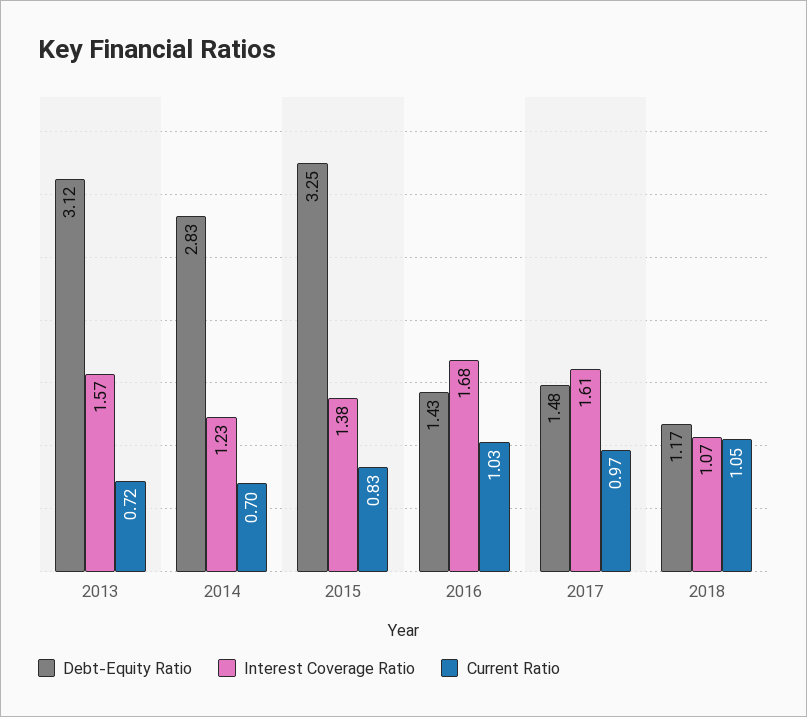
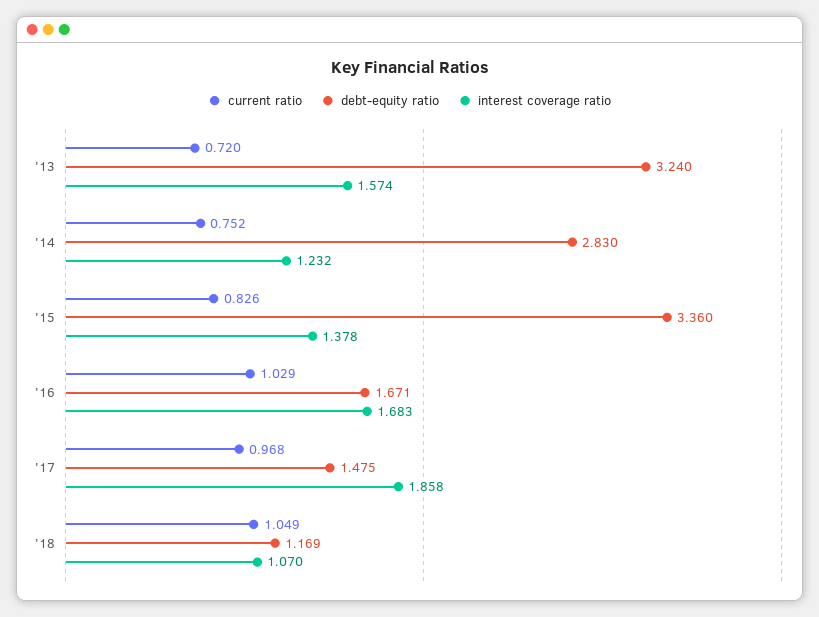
Debt-Equity Ratio, 2013: 3.12 -> 3.24
Current Ratio, 2014: 0.7 -> 0.752
Debt-Equity Ratio, 2015: 3.25 -> 3.36
Debt-Equity Ratio, 2016: 1.43 -> 1.671
Interest Coverage Ratio, 2017: 1.61 -> 1.858

